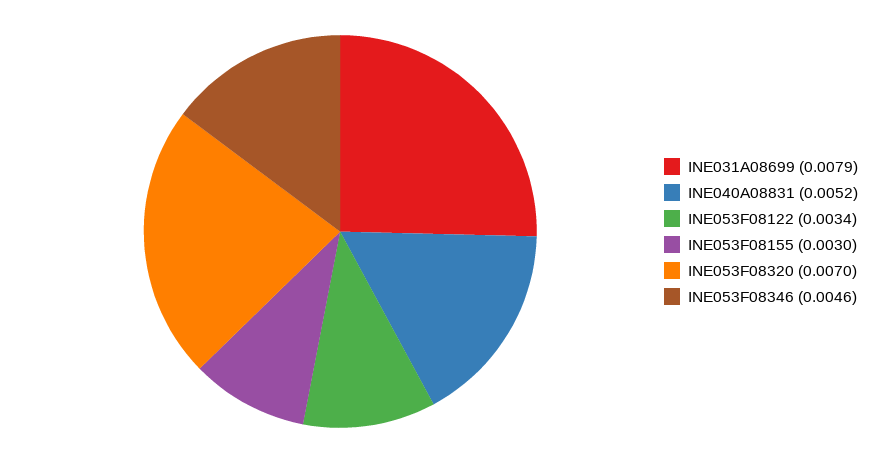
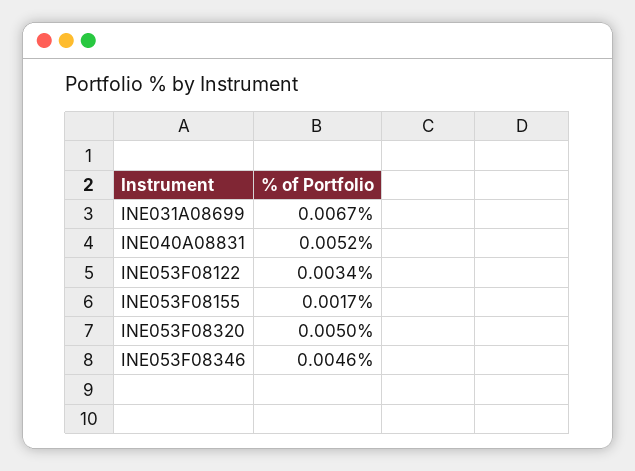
INE031A08699: 0.0079 -> 0.0067
INE053F08155: 0.003 -> 0.0017
INE053F08320: 0.007 -> 0.005

